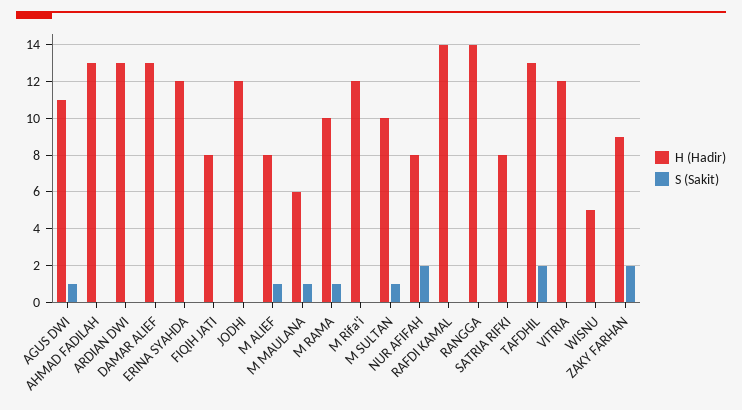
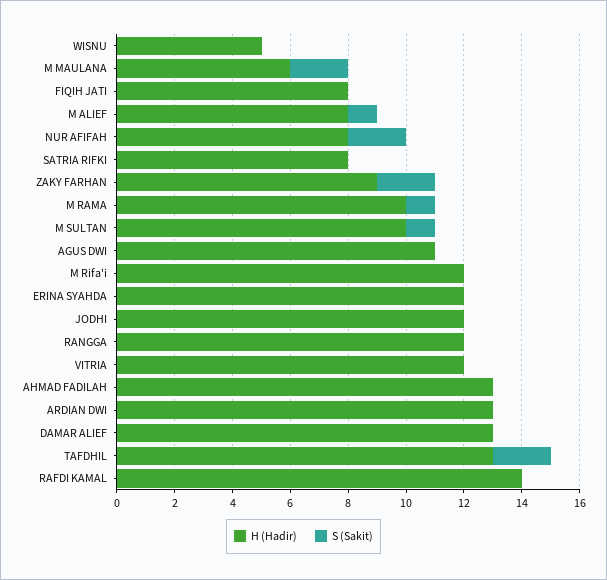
S (Sakit), AGUS DWI: 1 -> 0
S (Sakit), M MAULANA: 1 -> 2
H (Hadir), RANGGA: 14 -> 12

